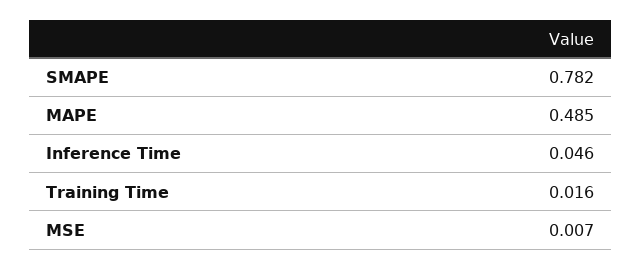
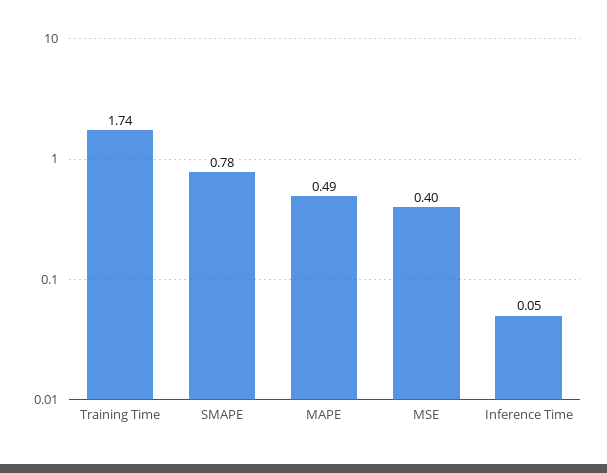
Training Time: 0.016 -> 1.74
MSE: 0.007 -> 0.4

